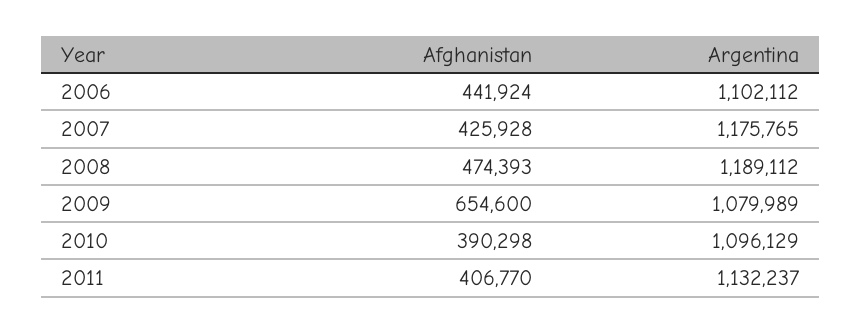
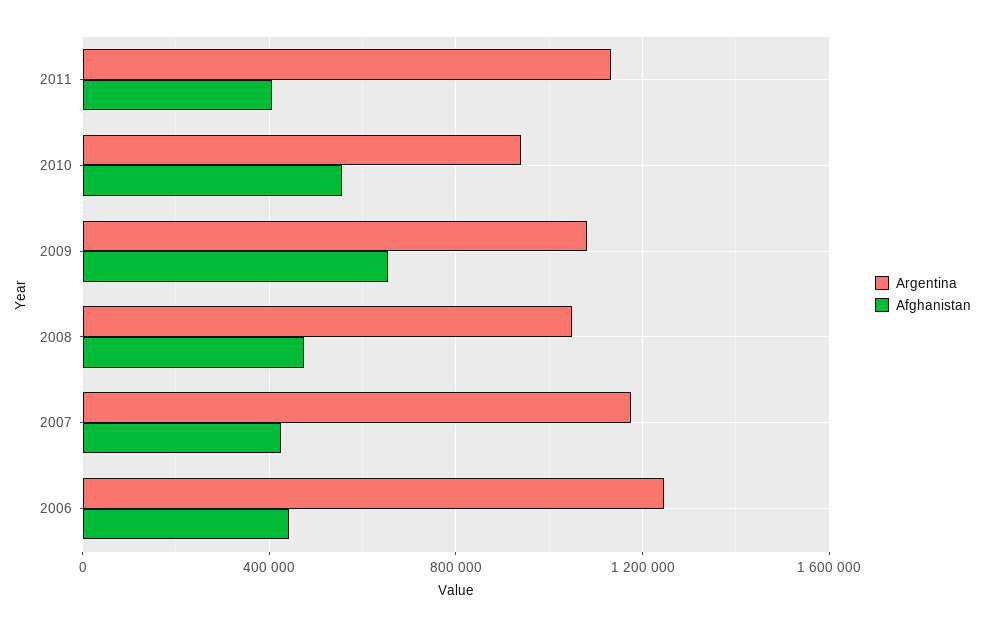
Argentina, 2006: 1102112 -> 1250000
Argentina, 2008: 1189112 -> 1050000
Afghanistan, 2010: 390298 -> 550000
Argentina, 2010: 1096129 -> 950000

